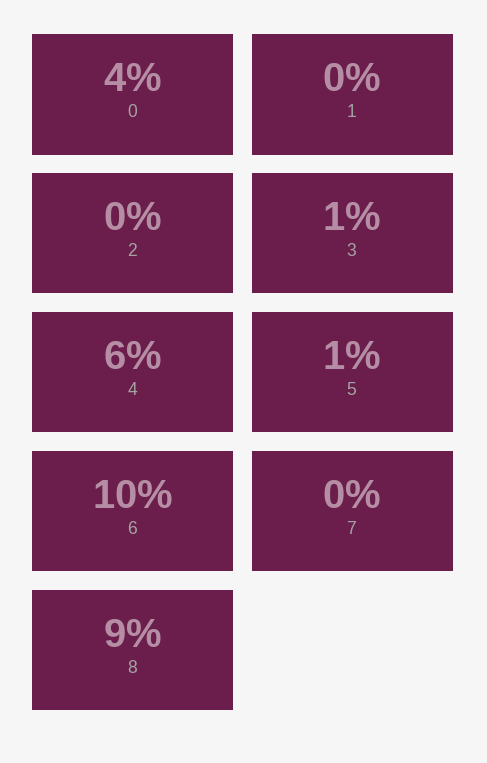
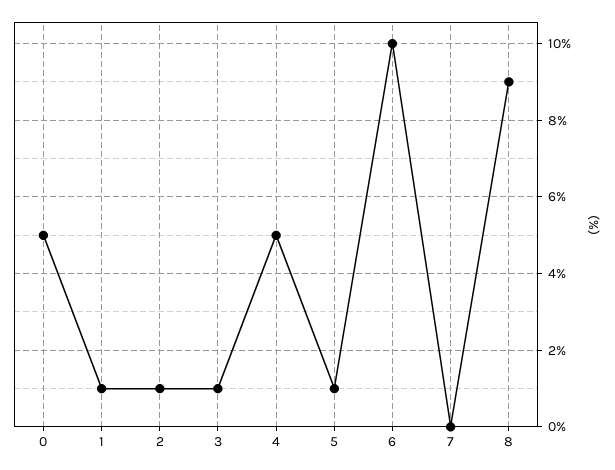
0: 4 -> 5
1: 0 -> 1
2: 0 -> 1
4: 6 -> 5

